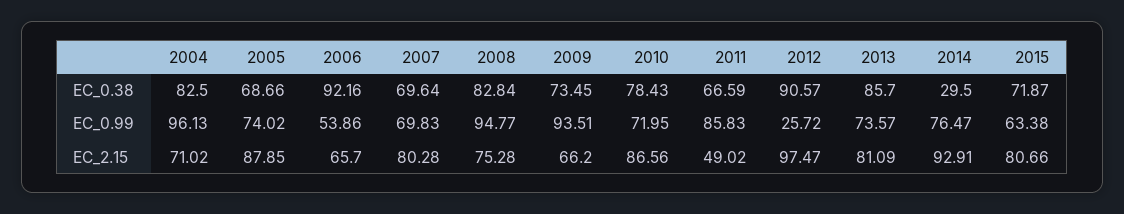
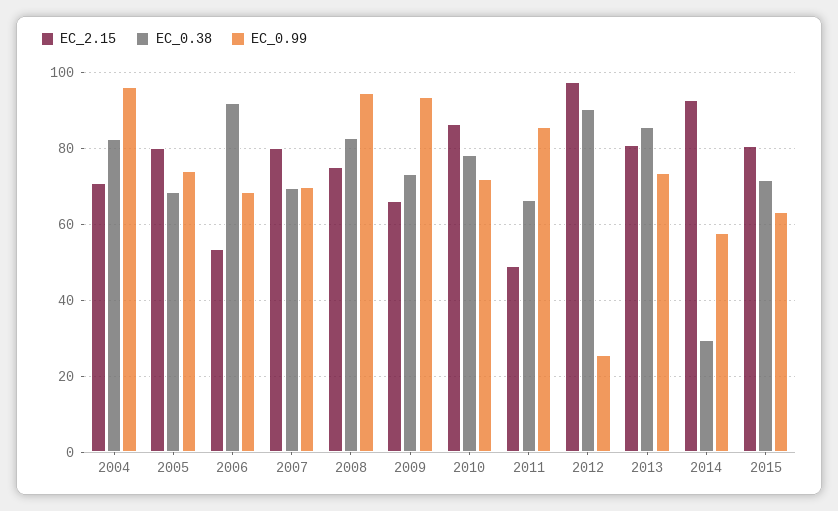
EC_0.99, 2006: 53.86 -> 68
EC_0.99, 2014: 76.47 -> 58
EC_2.15, 2005: 87.85 -> 80
EC_2.15, 2006: 65.7 -> 54

